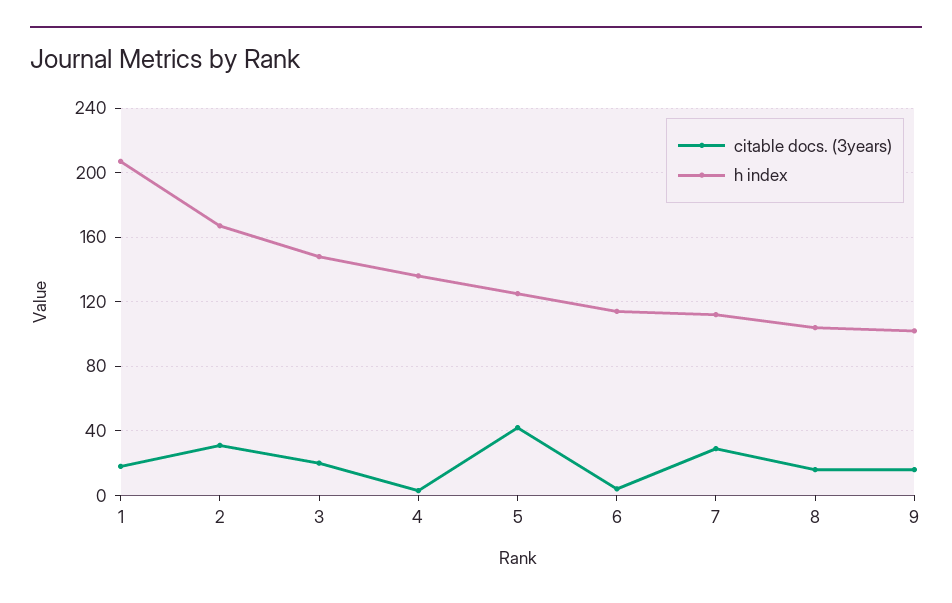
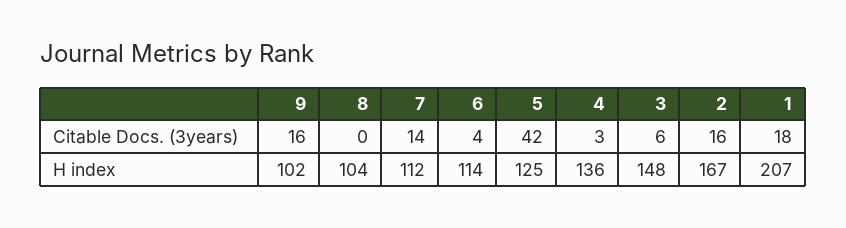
citable docs. (3years), 2: 30 -> 16
citable docs. (3years), 3: 20 -> 6
citable docs. (3years), 7: 30 -> 14
citable docs. (3years), 8: 15 -> 0

